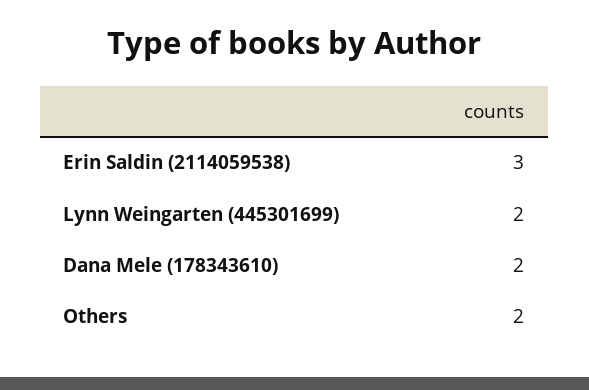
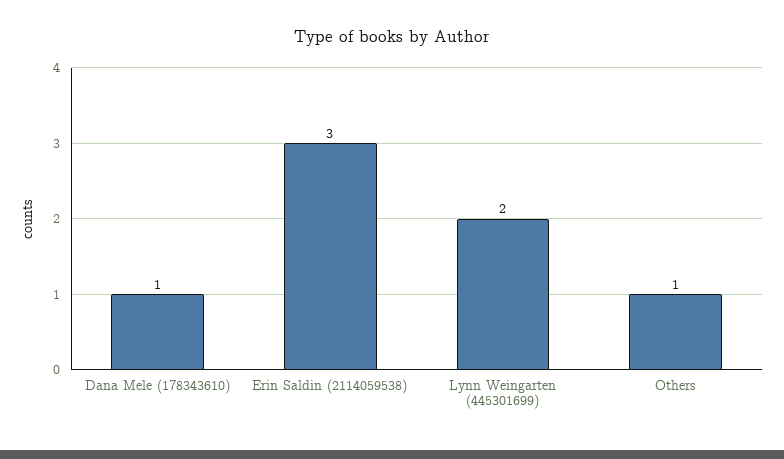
Dana Mele (178343610): 2 -> 1
Others: 2 -> 1

